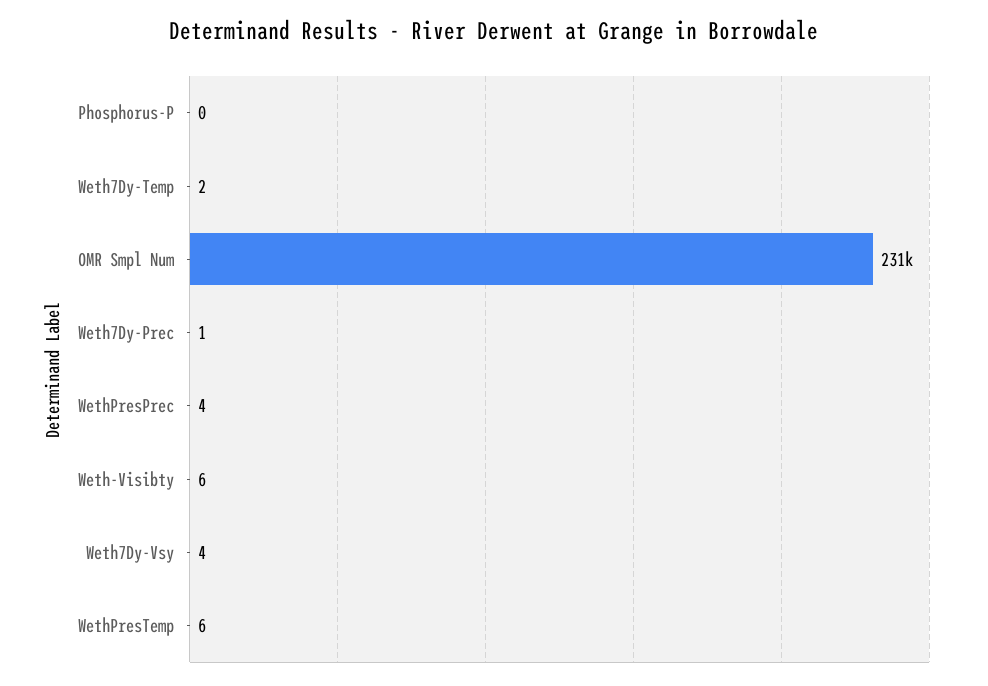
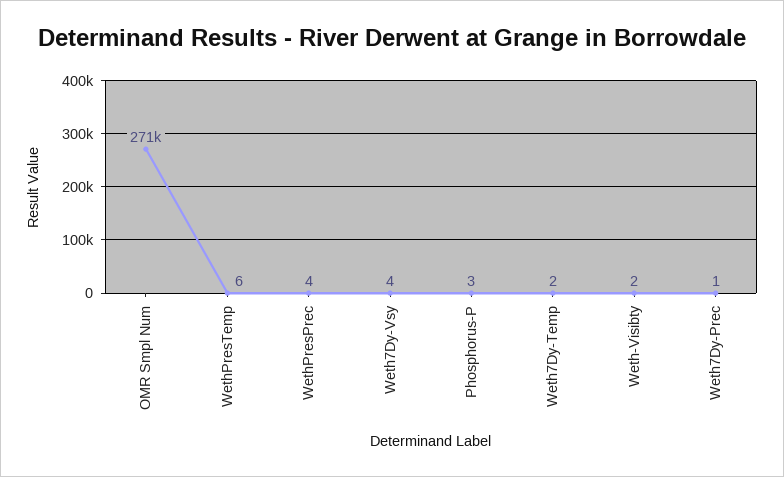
Phosphorus-P: 0 -> 3
OMR Smpl Num: 231000 -> 271000
Weth-Visibty: 6 -> 2

